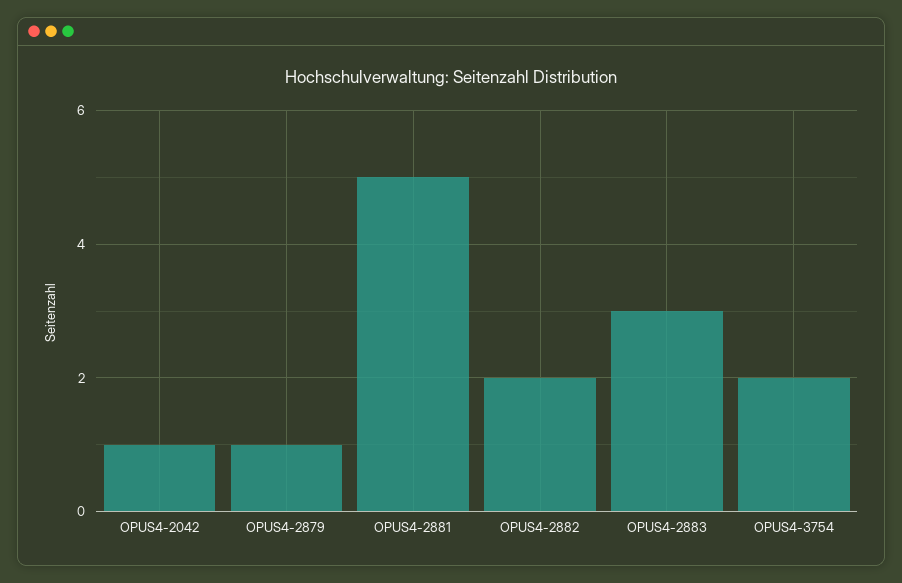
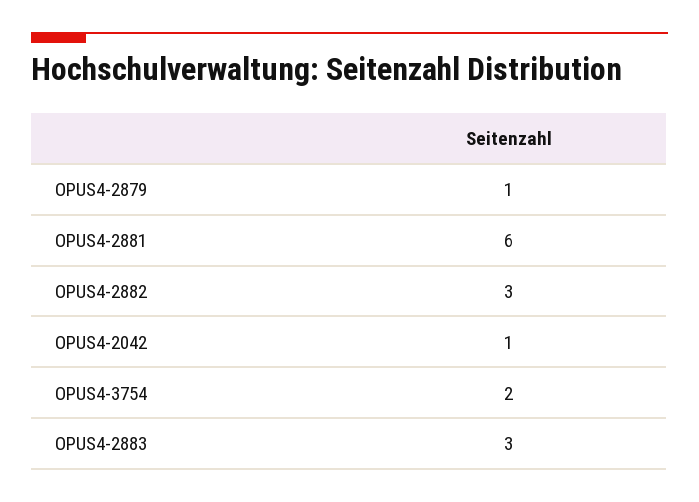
OPUS4-2881: 5 -> 6
OPUS4-2882: 2 -> 3

